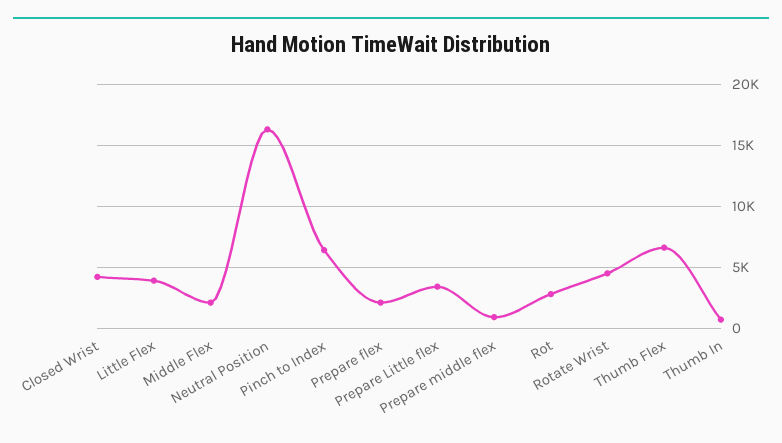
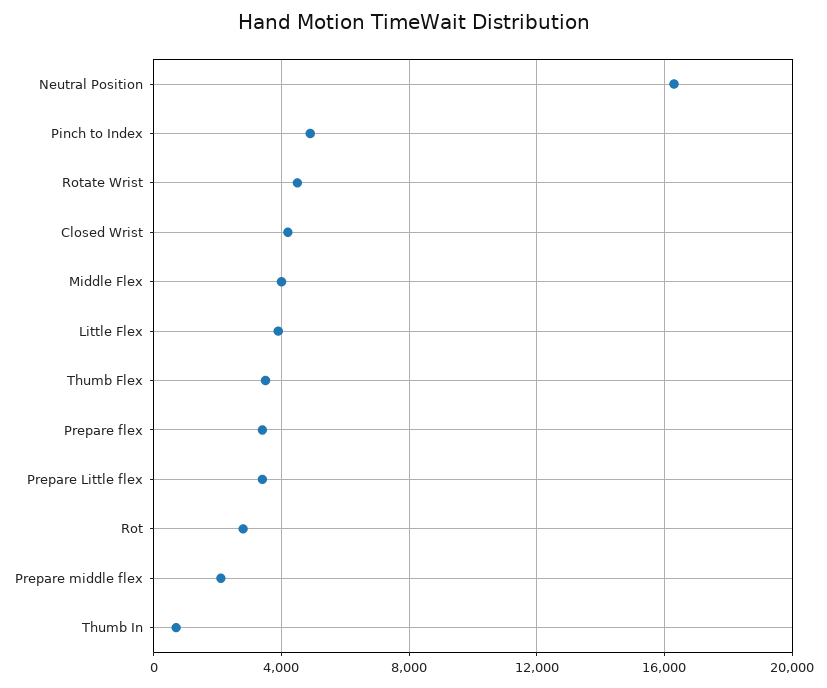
Middle Flex: 2000 -> 4000
Pinch to Index: 6500 -> 5000
Prepare flex: 2000 -> 3500
Prepare middle flex: 1000 -> 2000
Thumb Flex: 6500 -> 3500

